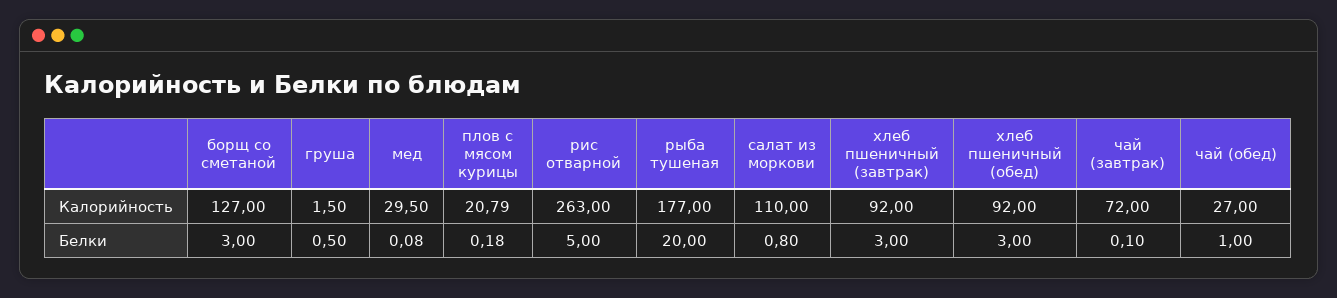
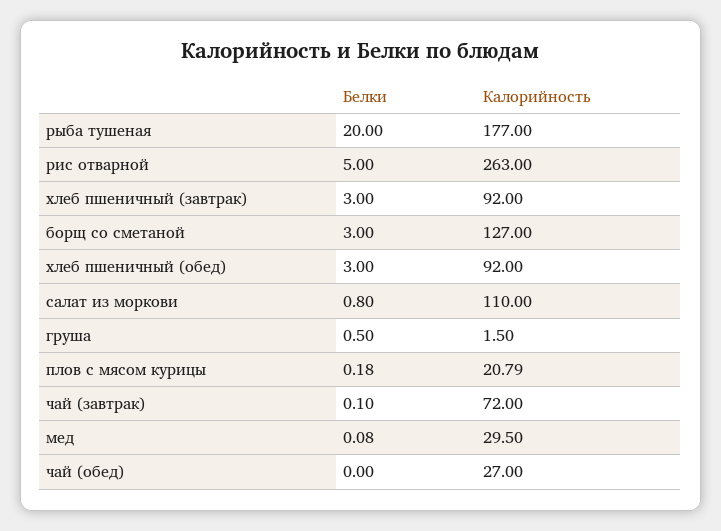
чай (обед), Белки: 1 -> 0

